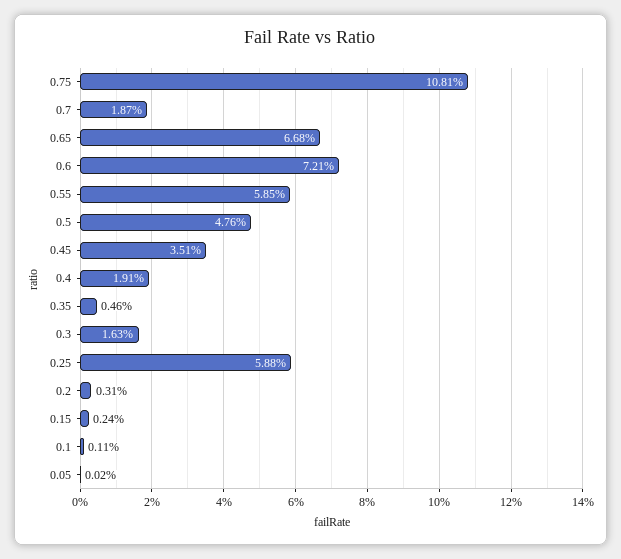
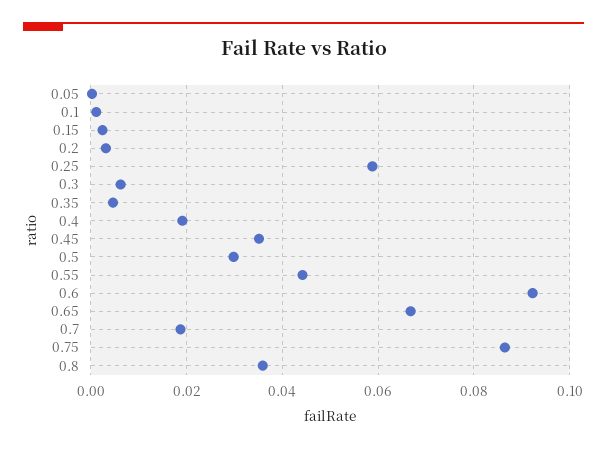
0.75: 0.1081 -> 0.086
0.6: 0.0721 -> 0.092
0.55: 0.0585 -> 0.044
0.5: 0.0476 -> 0.03
0.3: 0.0163 -> 0.006
0.8: none -> 0.036

